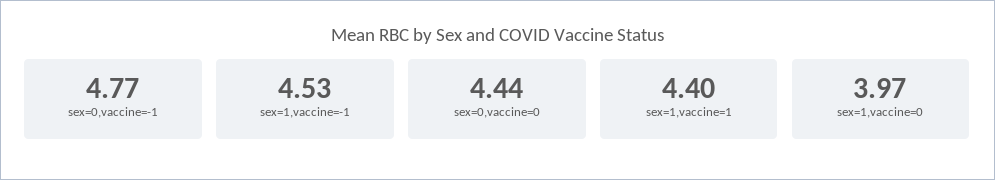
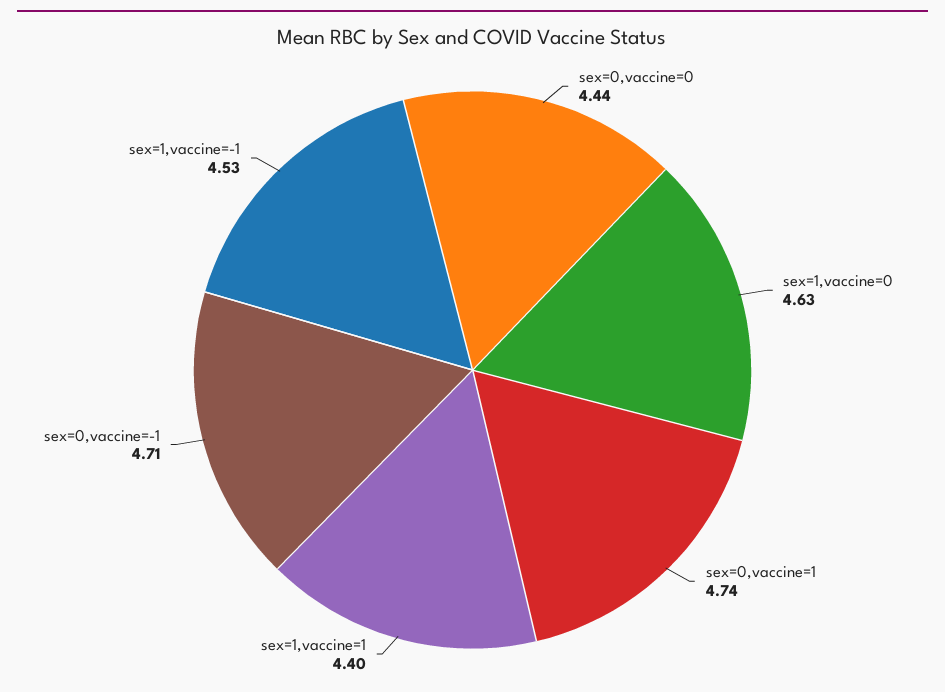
sex=0,vaccine=-1: 4.77 -> 4.71
sex=1,vaccine=0: 3.97 -> 4.63
sex=0,vaccine=1: none -> 4.74

